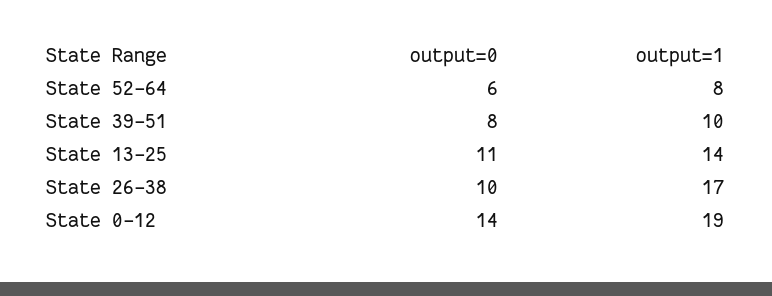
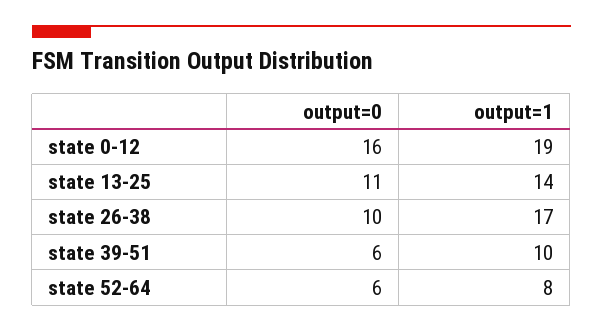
output=0, State 39-51: 8 -> 6
output=0, State 0-12: 14 -> 16

